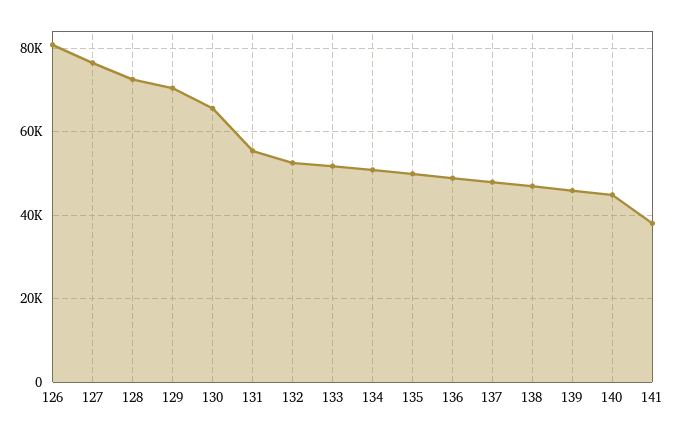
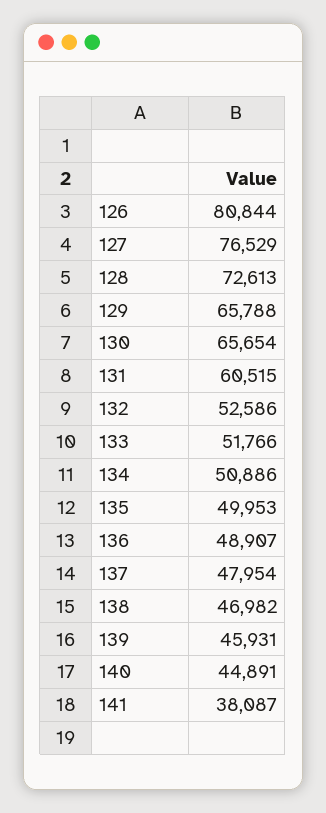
129: 70000 -> 65788
131: 56000 -> 60515

